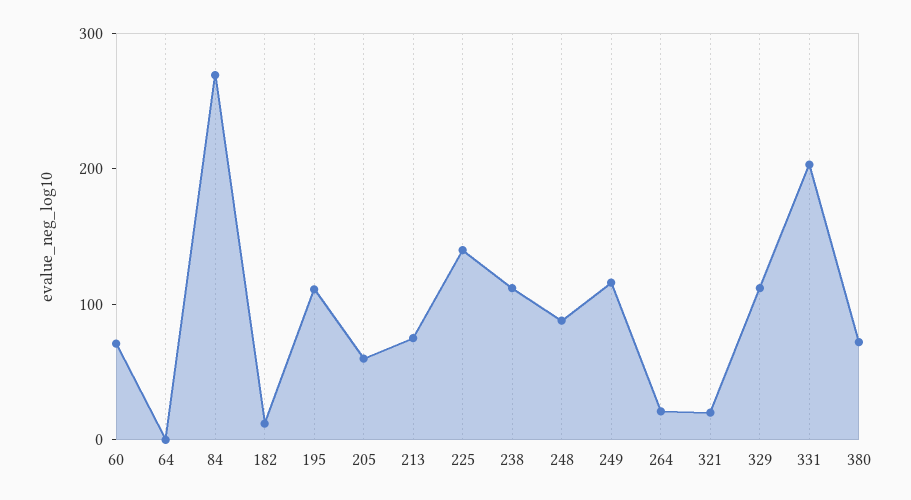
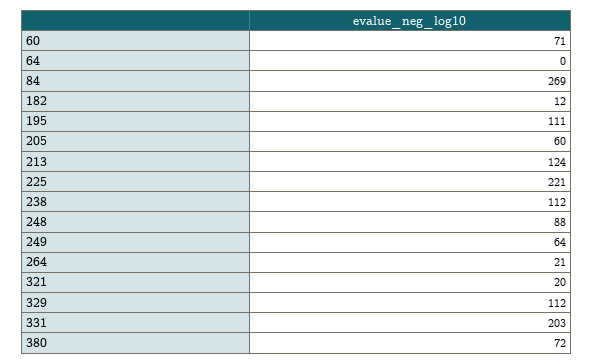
213: 80 -> 124
225: 140 -> 221
249: 120 -> 64

